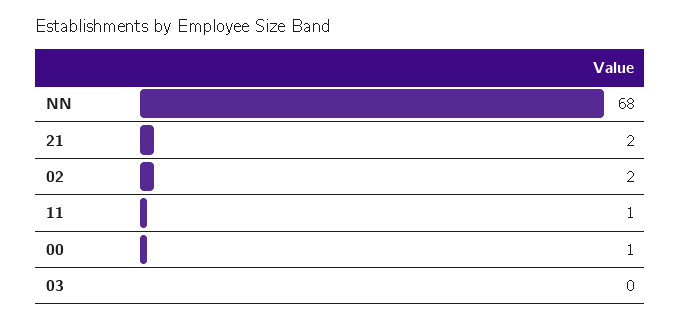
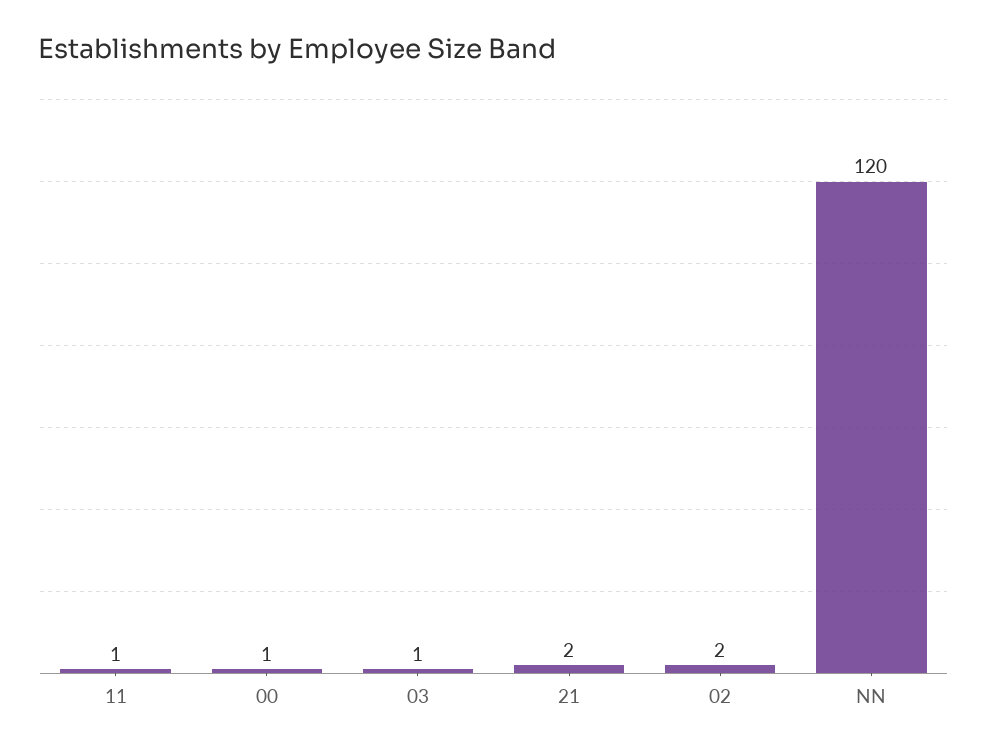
NN: 68 -> 120
03: 0 -> 1

